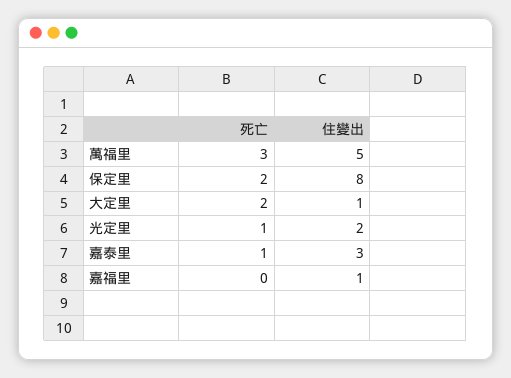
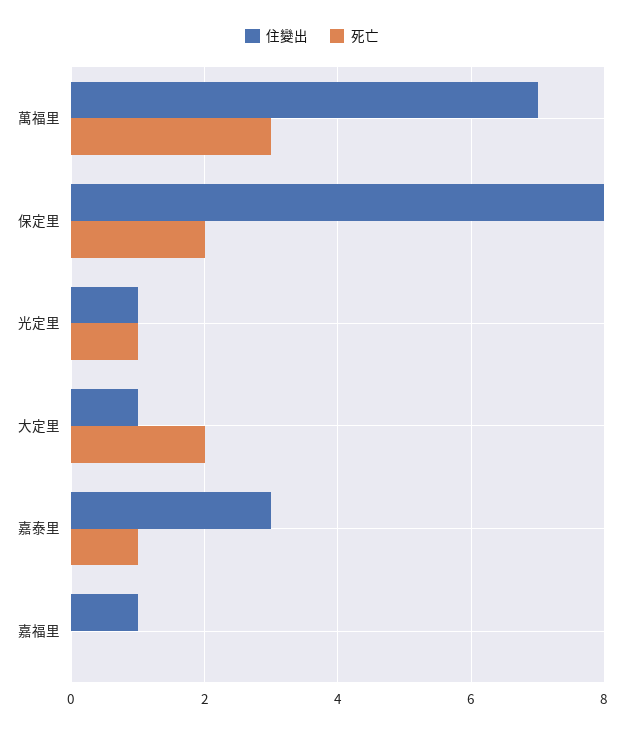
住變出, 萬福里: 5 -> 7
住變出, 光定里: 2 -> 1

